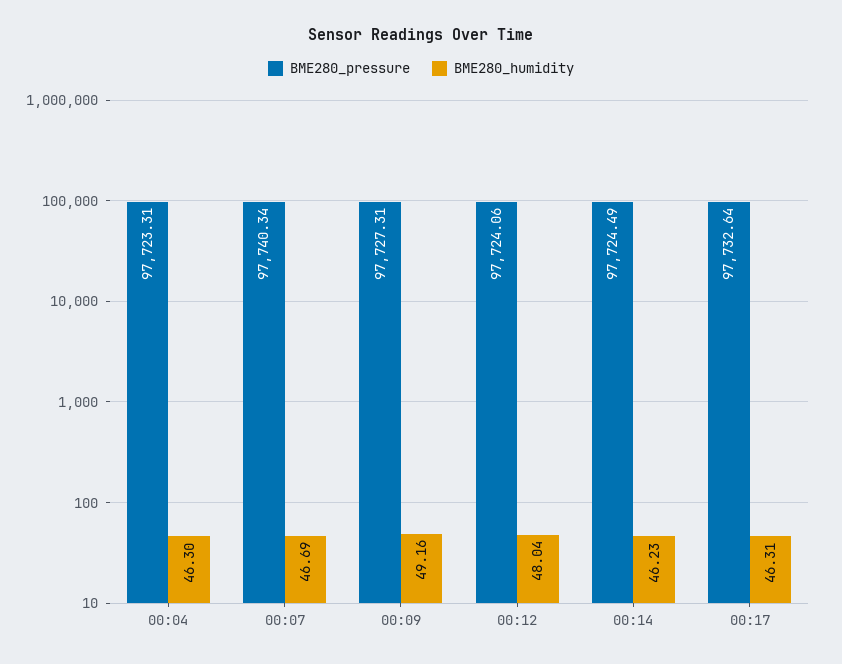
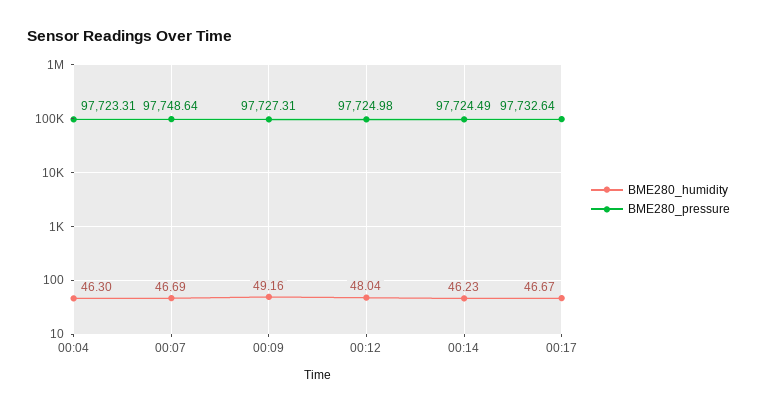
BME280_pressure, 00:07: 97740.34 -> 97748.64
BME280_pressure, 00:12: 97724.06 -> 97724.98
BME280_humidity, 00:17: 46.31 -> 46.67

